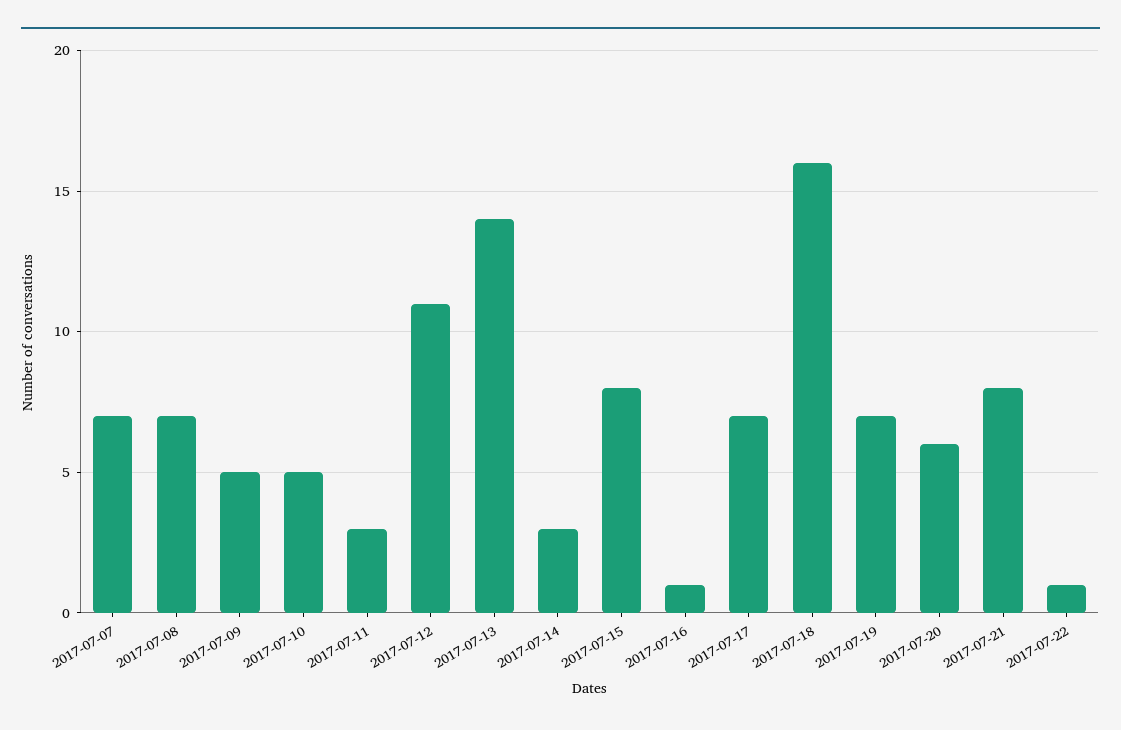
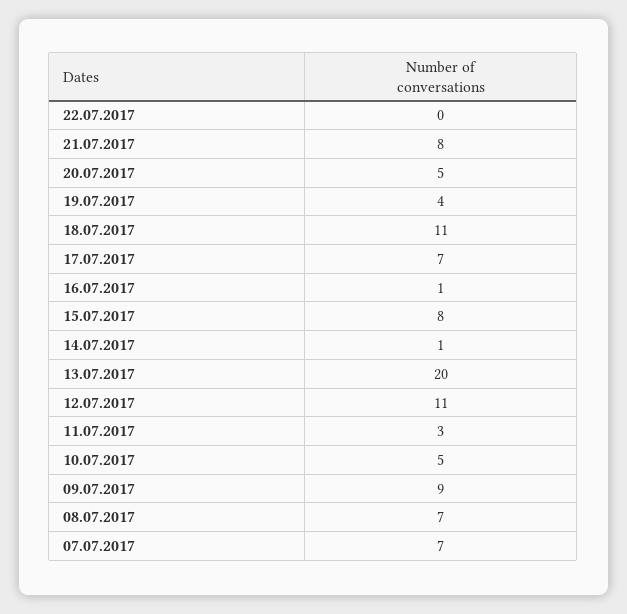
2017-07-09: 5 -> 9
2017-07-13: 14 -> 20
2017-07-14: 3 -> 1
2017-07-18: 16 -> 11
2017-07-19: 7 -> 4
2017-07-20: 6 -> 5
2017-07-22: 1 -> 0

